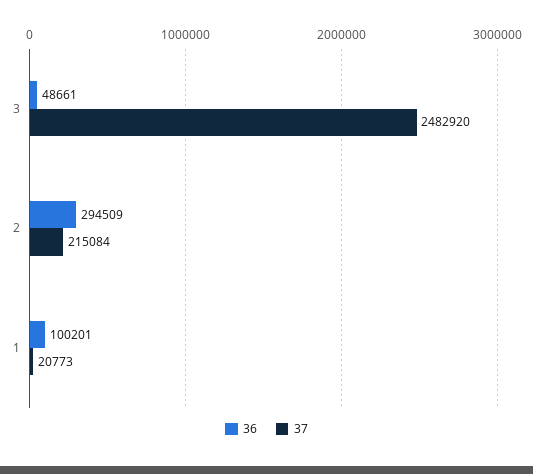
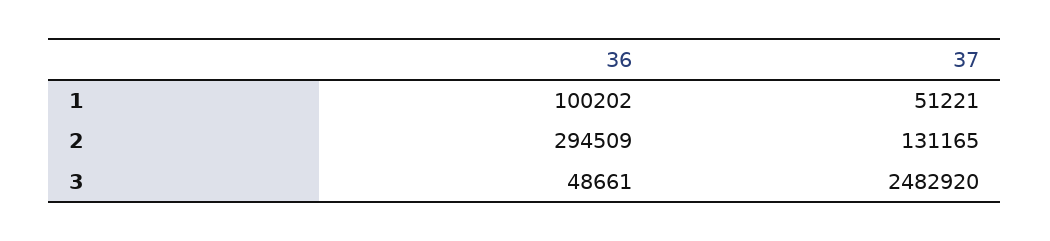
37, 2: 215084 -> 131165
36, 1: 100201 -> 100202
37, 1: 20773 -> 51221

